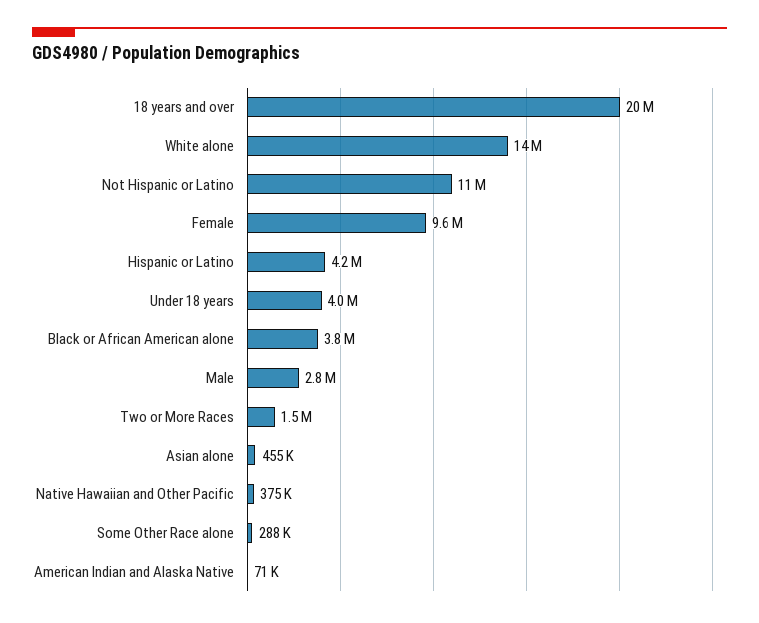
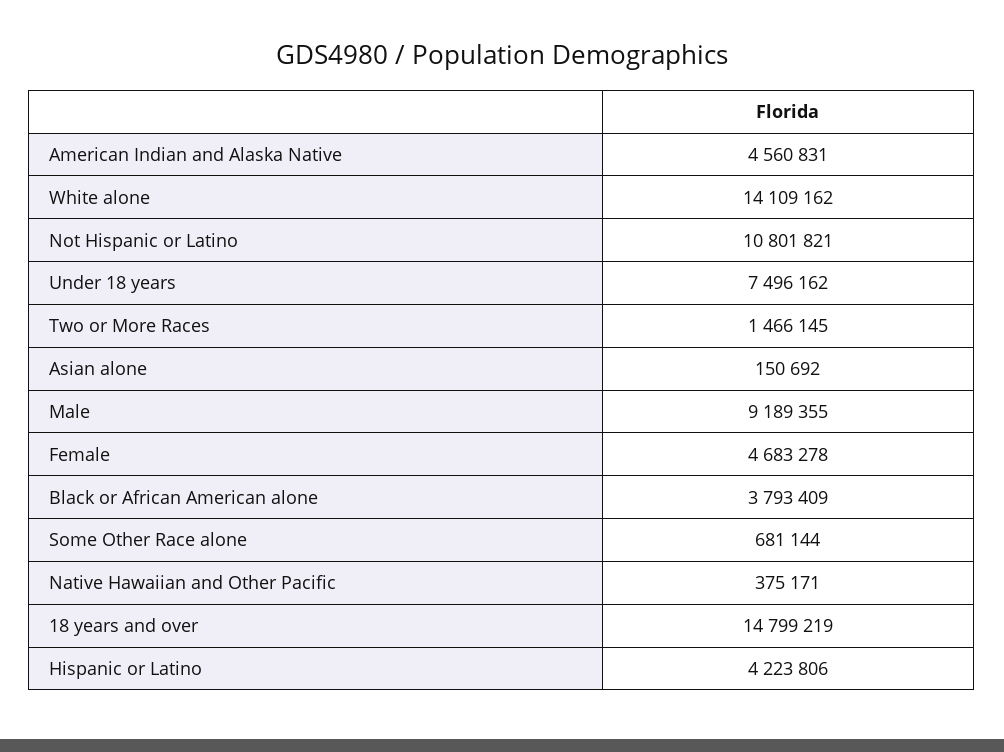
18 years and over: 20000000 -> 14799219
Female: 9600000 -> 4683278
Under 18 years: 4000000 -> 7496162
Male: 2800000 -> 9189355
Asian alone: 455000 -> 150692
Some Other Race alone: 288000 -> 681144
American Indian and Alaska Native: 71000 -> 4560831

